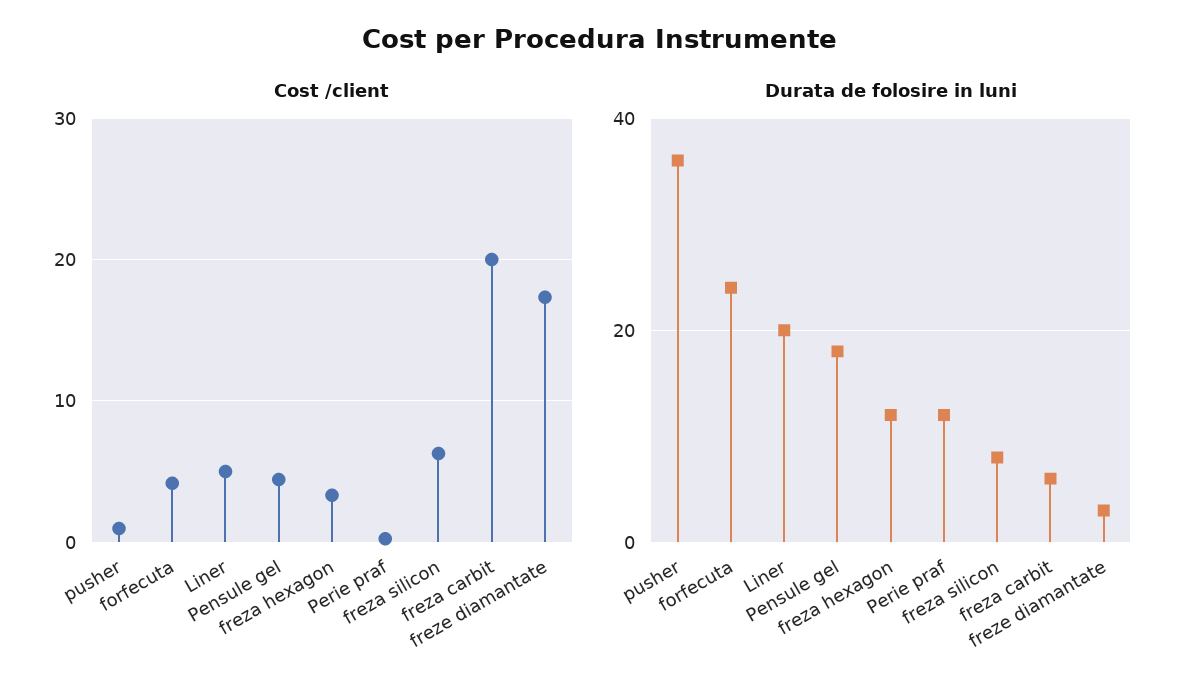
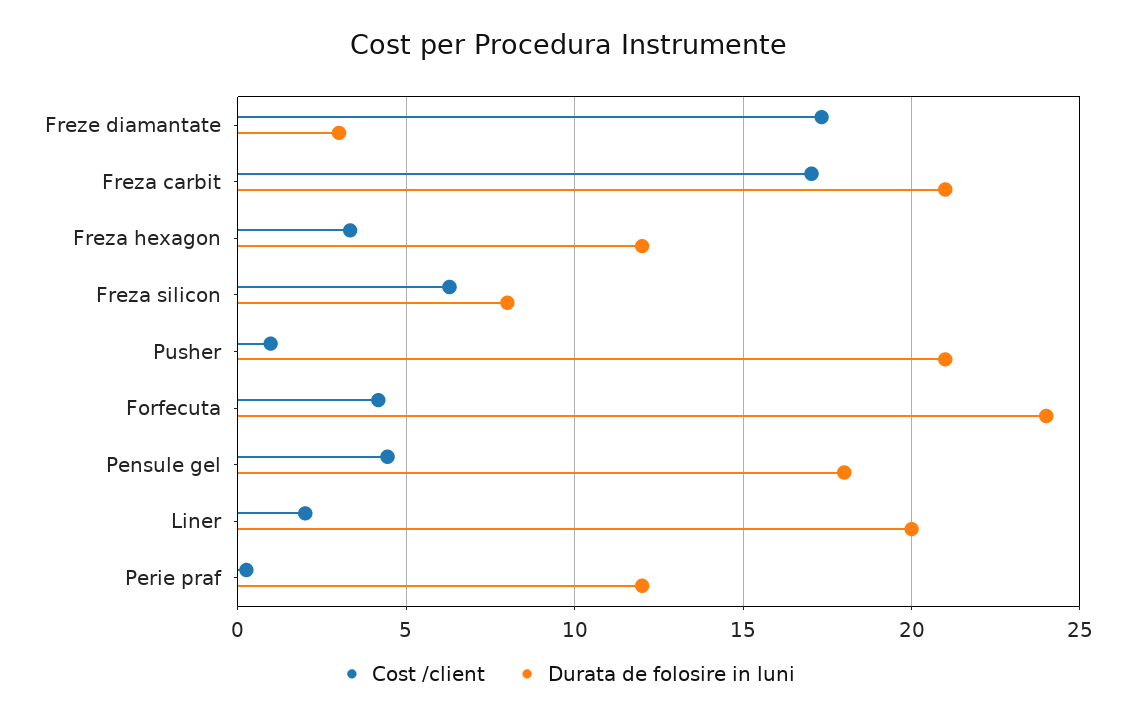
Cost /client, Liner: 5 -> 2
Cost /client, freza carbit: 20 -> 17
Durata de folosire in luni, pusher: 35 -> 21
Durata de folosire in luni, freza carbit: 5 -> 21

